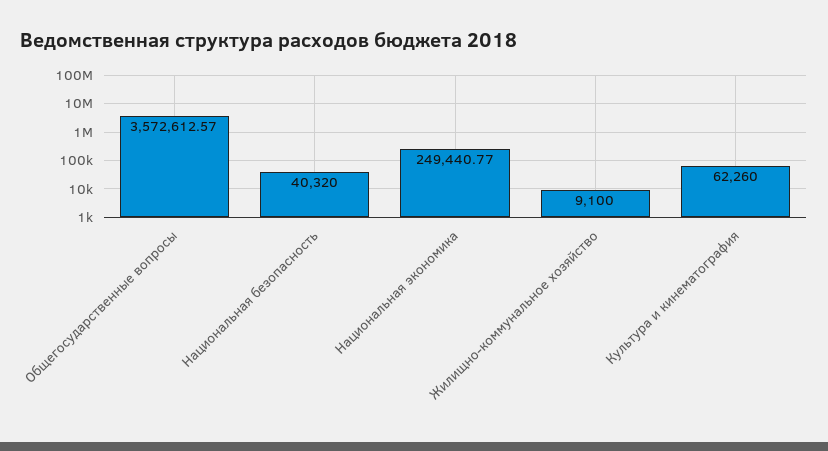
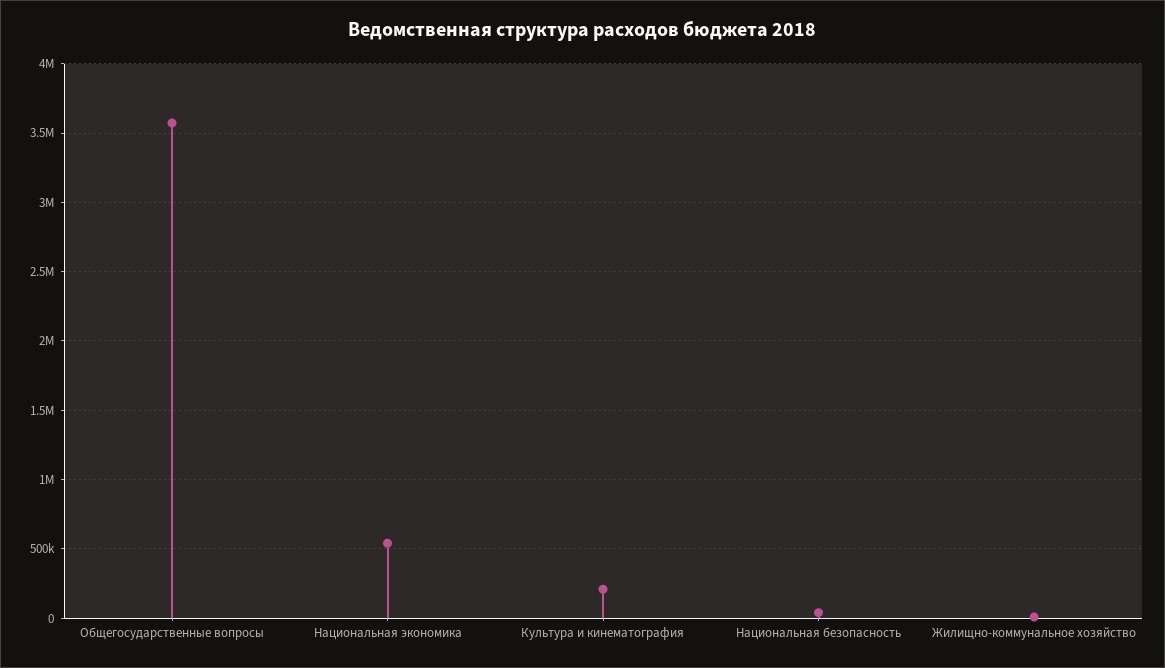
Национальная экономика: 249440.77 -> 550000
Культура и кинематография: 62260 -> 200000

